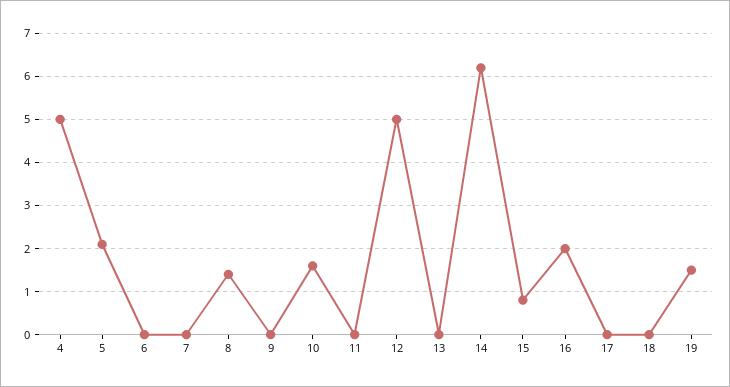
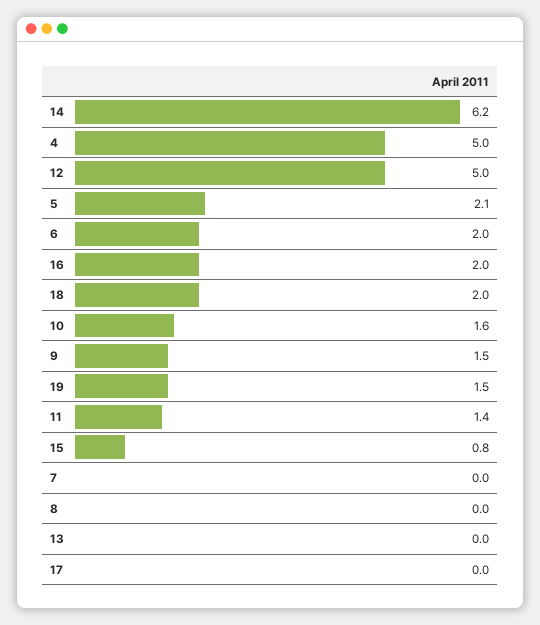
6: 0 -> 2
8: 1.5 -> 0
9: 0 -> 1.5
11: 0 -> 1.4
18: 0 -> 2

